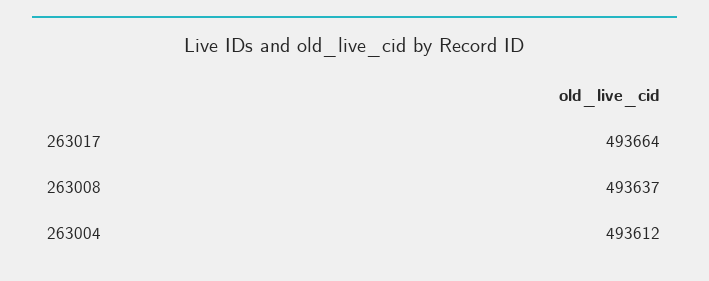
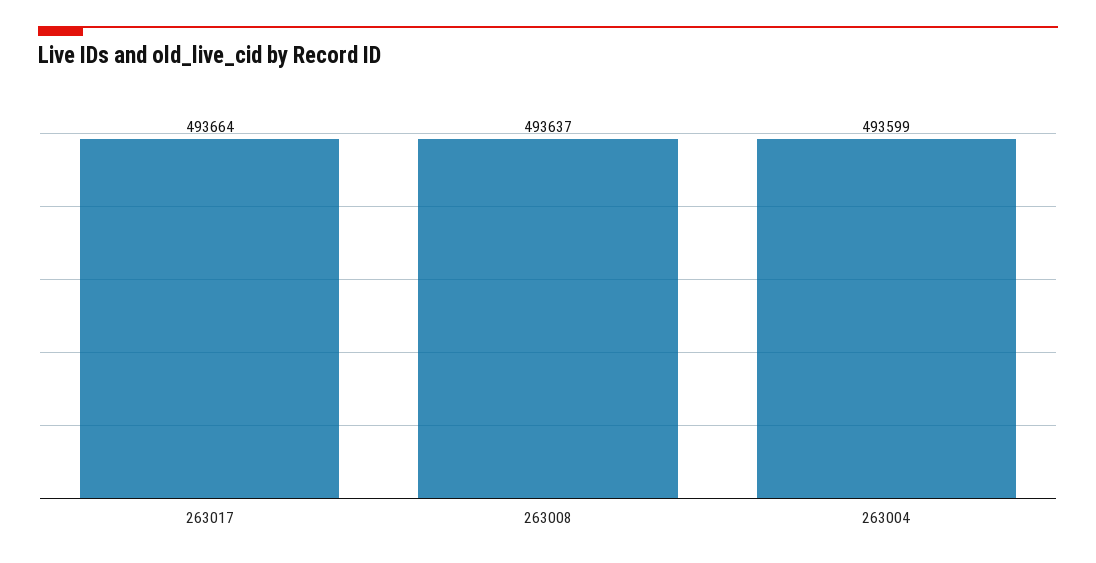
263004: 493612 -> 493599

